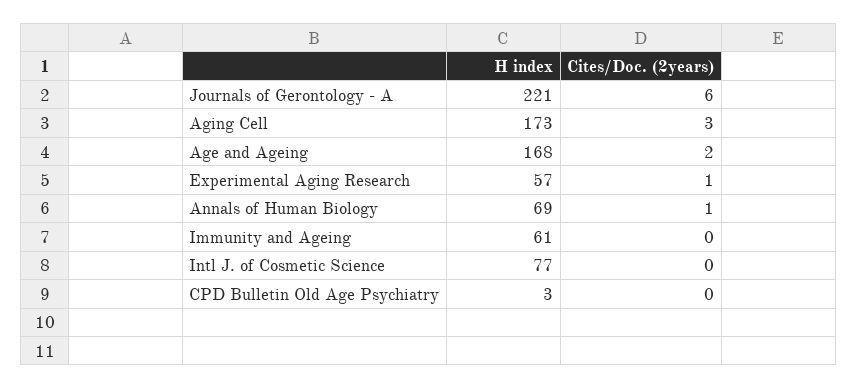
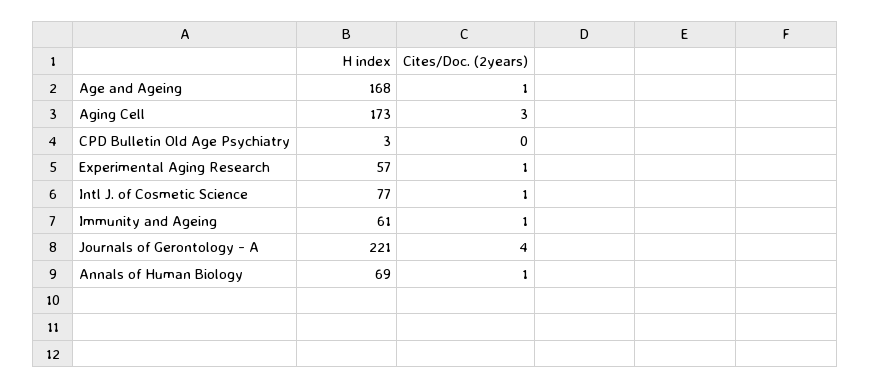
Cites/Doc. (2years), Journals of Gerontology - A: 6 -> 4
Cites/Doc. (2years), Age and Ageing: 2 -> 1
Cites/Doc. (2years), Immunity and Ageing: 0 -> 1
Cites/Doc. (2years), Intl J. of Cosmetic Science: 0 -> 1

